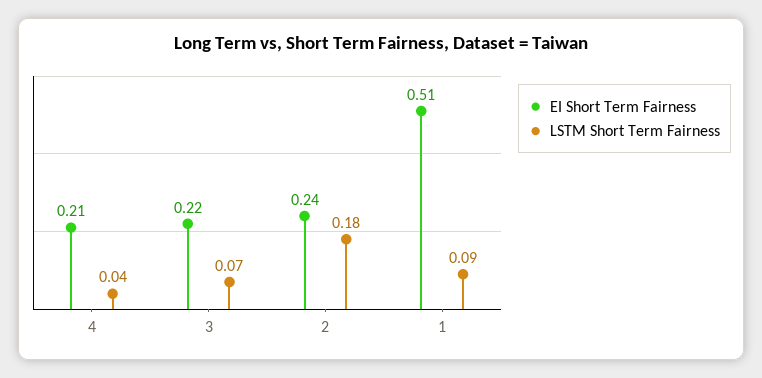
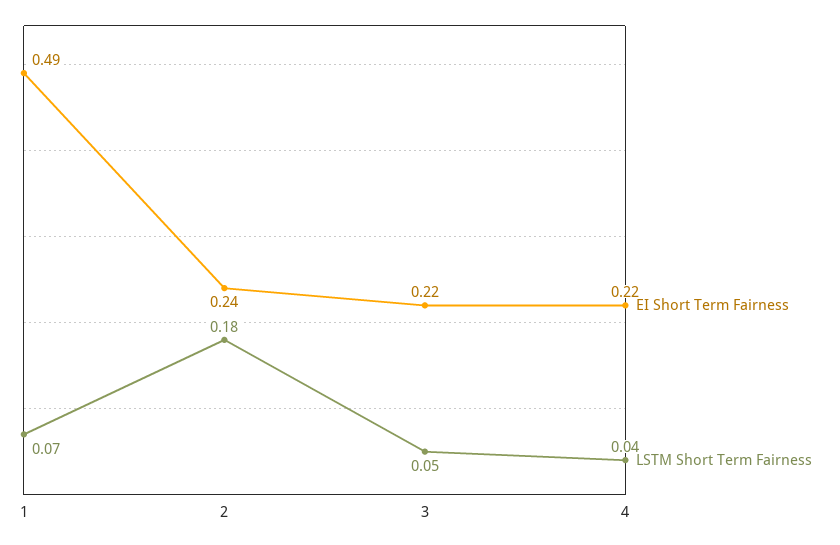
EI Short Term Fairness, 4: 0.21 -> 0.22
LSTM Short Term Fairness, 3: 0.07 -> 0.05
EI Short Term Fairness, 1: 0.51 -> 0.49
LSTM Short Term Fairness, 1: 0.09 -> 0.07

